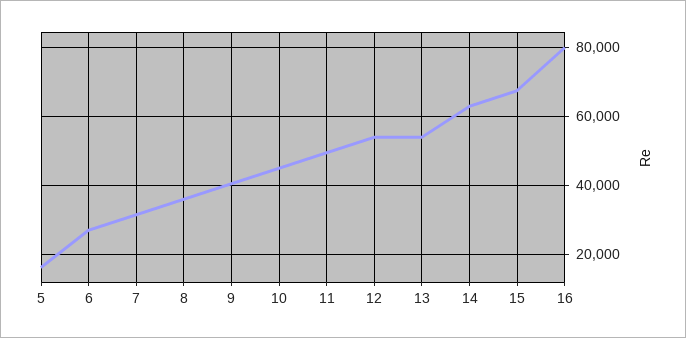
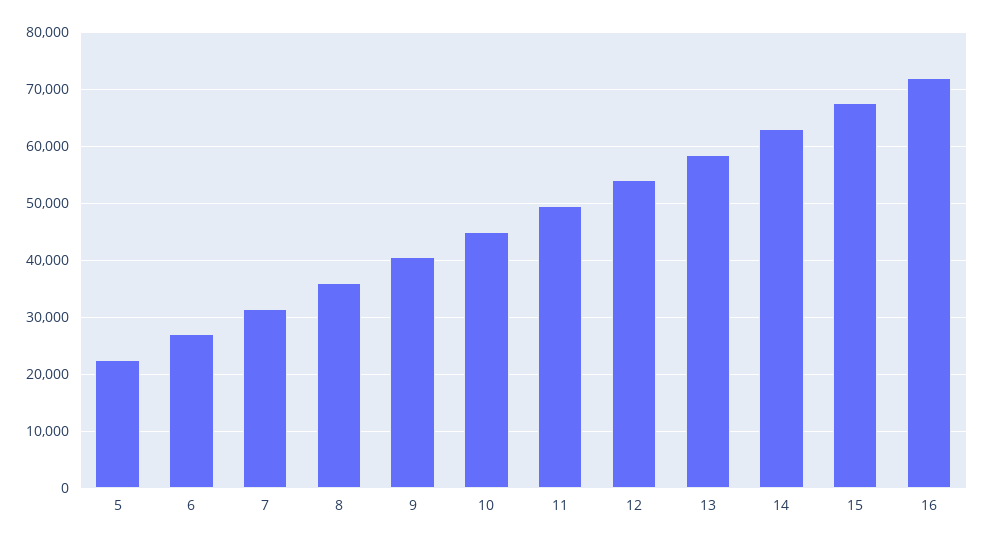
5: 16000 -> 22000
13: 54000 -> 58000
16: 80000 -> 72000

